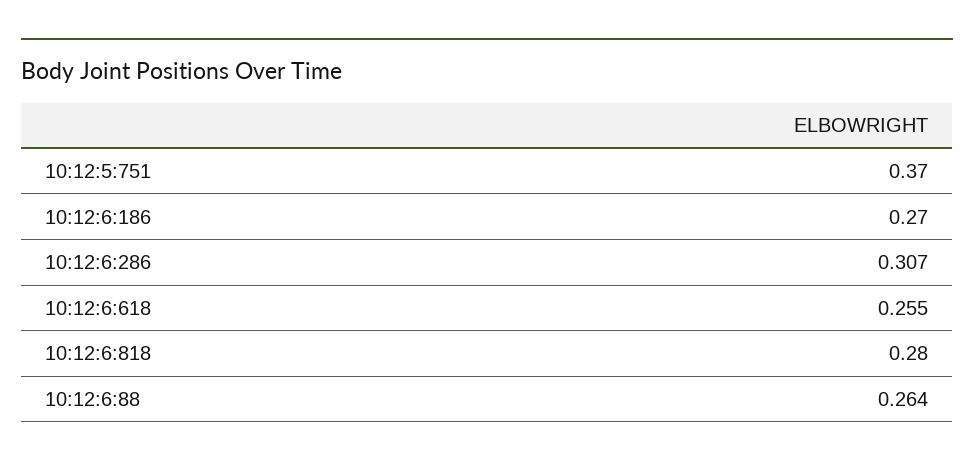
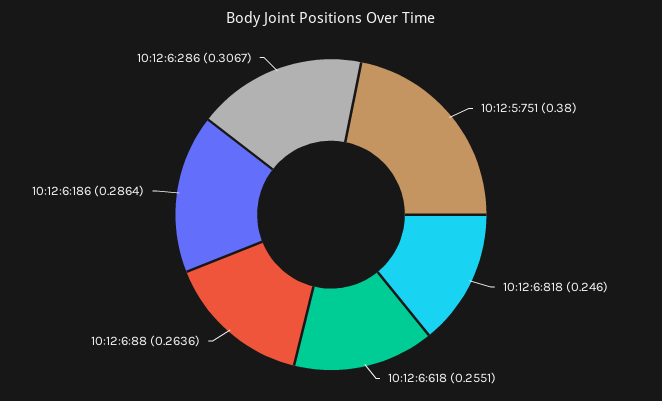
10:12:5:751: 0.37 -> 0.38
10:12:6:186: 0.27 -> 0.2864
10:12:6:818: 0.28 -> 0.246

